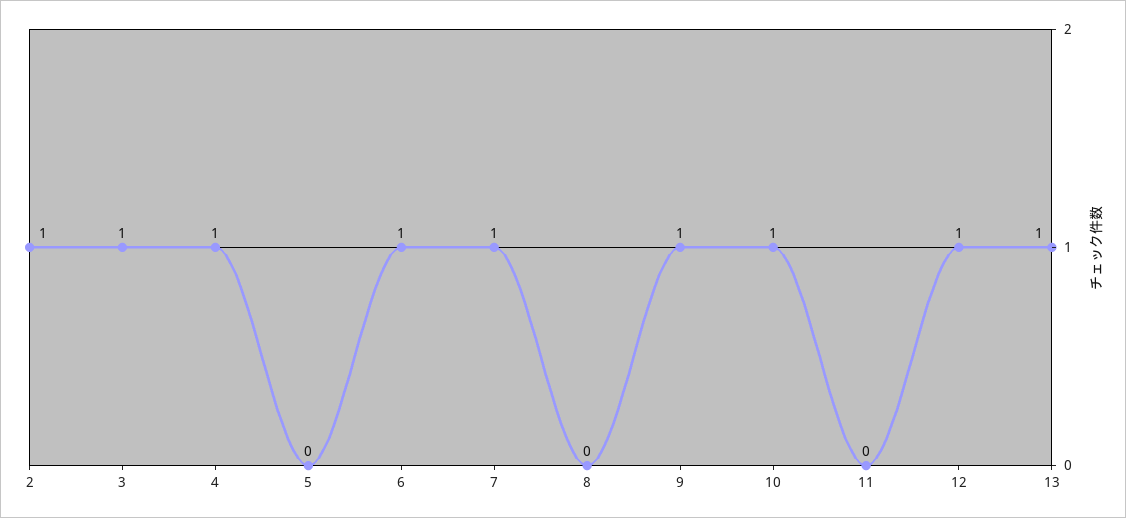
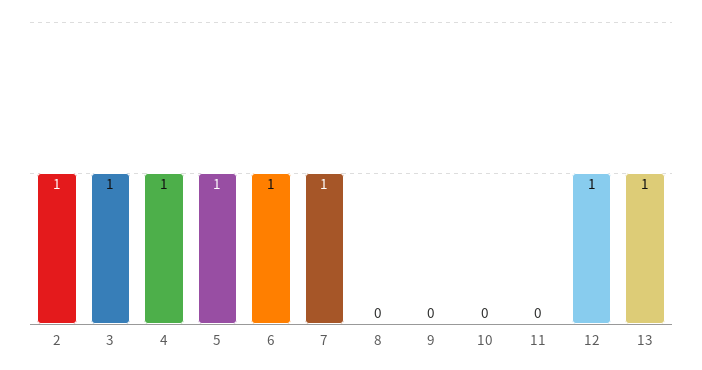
5: 0 -> 1
9: 1 -> 0
10: 1 -> 0

